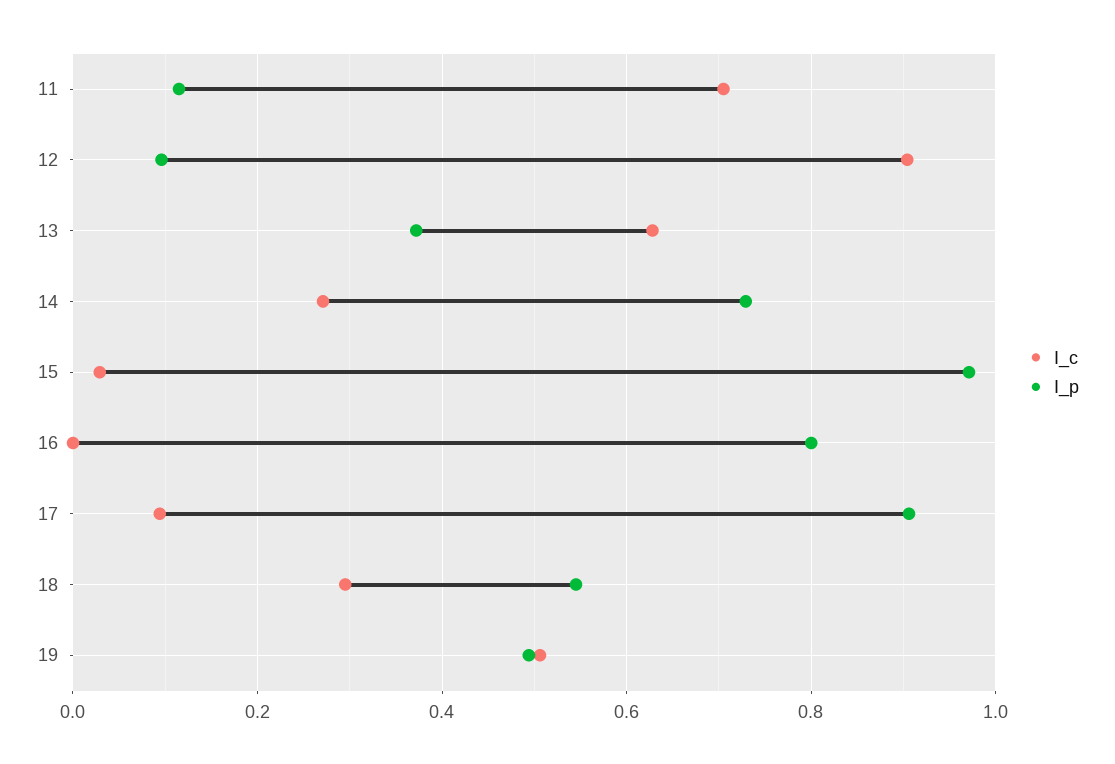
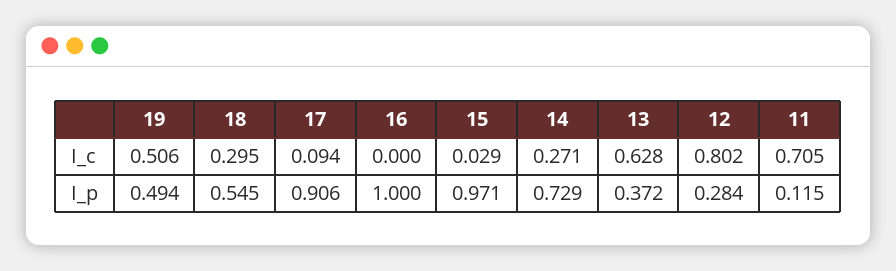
I_c, 12: 0.9 -> 0.802
I_p, 12: 0.1 -> 0.284
I_p, 16: 0.8 -> 1

